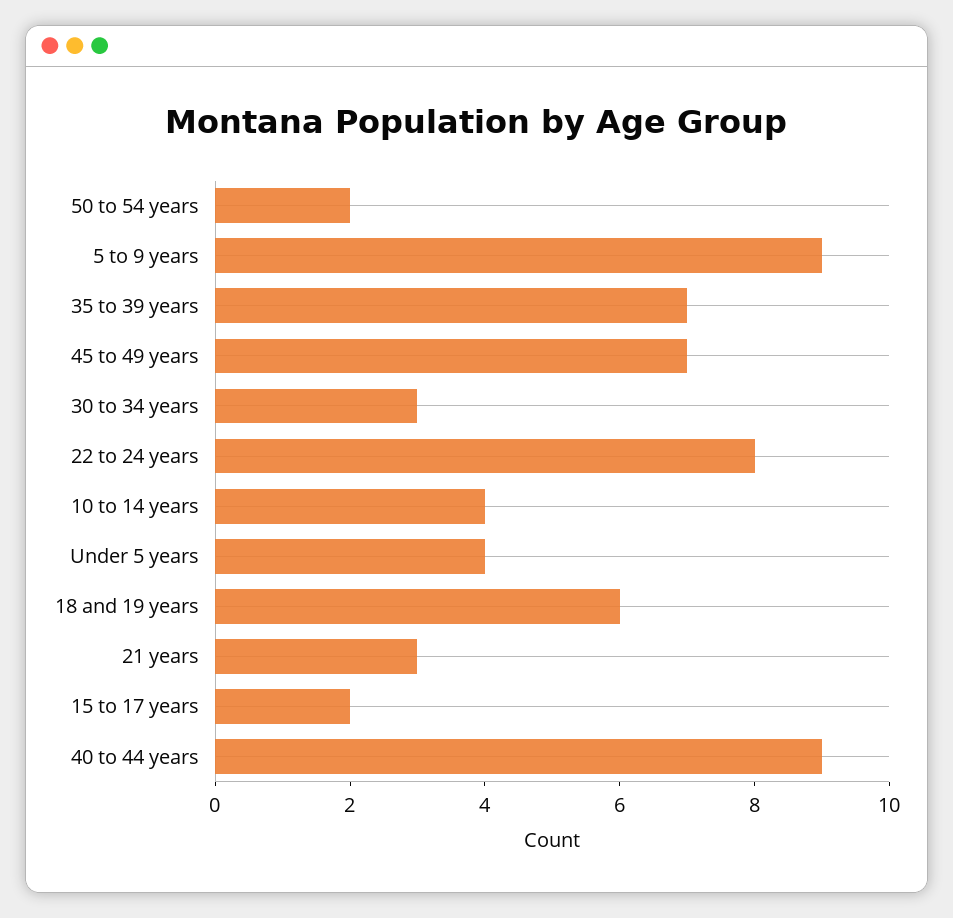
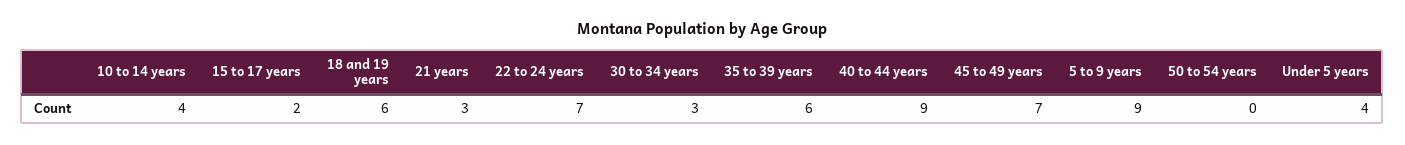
50 to 54 years: 2 -> 0
35 to 39 years: 7 -> 6
22 to 24 years: 8 -> 7

